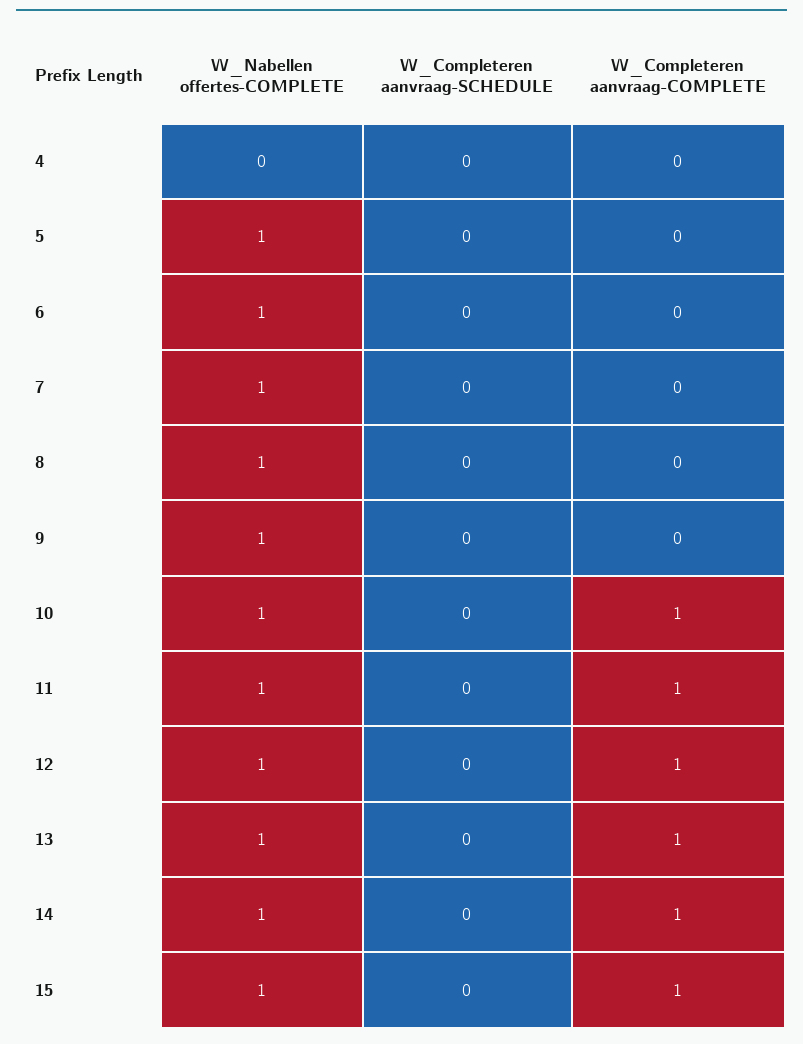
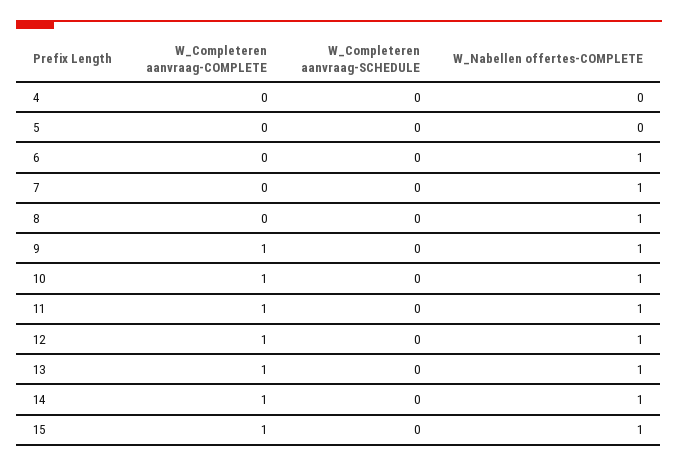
W_Nabellen offertes-COMPLETE, 5: 1 -> 0
W_Completeren aanvraag-COMPLETE, 9: 0 -> 1

